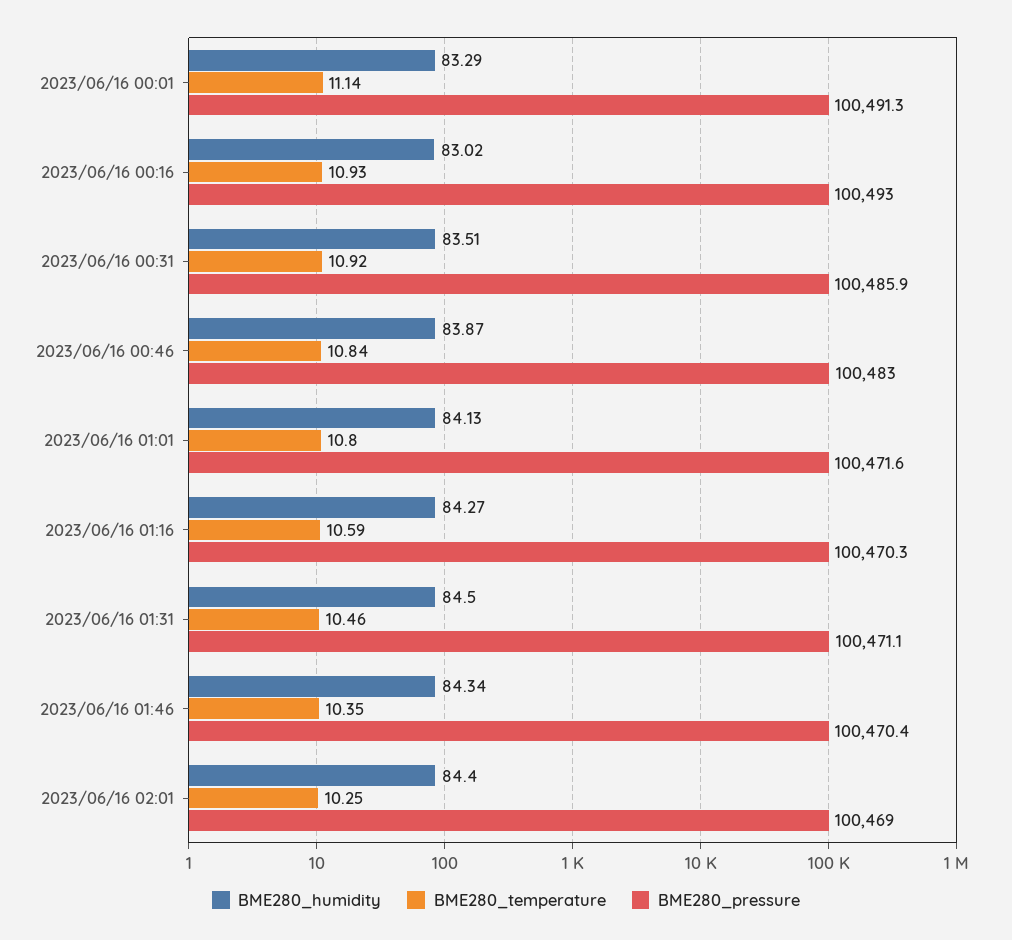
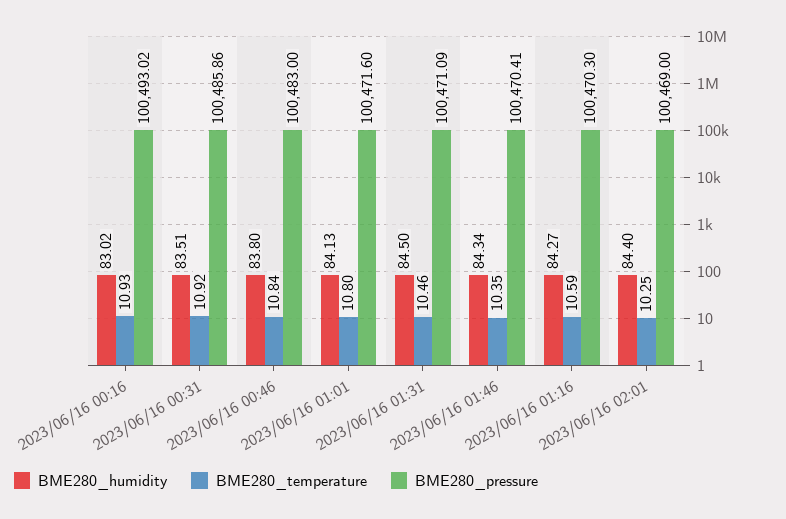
BME280_humidity, 2023/06/16 00:01: 83.29 -> none
BME280_temperature, 2023/06/16 00:01: 11.14 -> none
BME280_pressure, 2023/06/16 00:01: 100491.3 -> none
BME280_humidity, 2023/06/16 00:46: 83.87 -> 83.8

